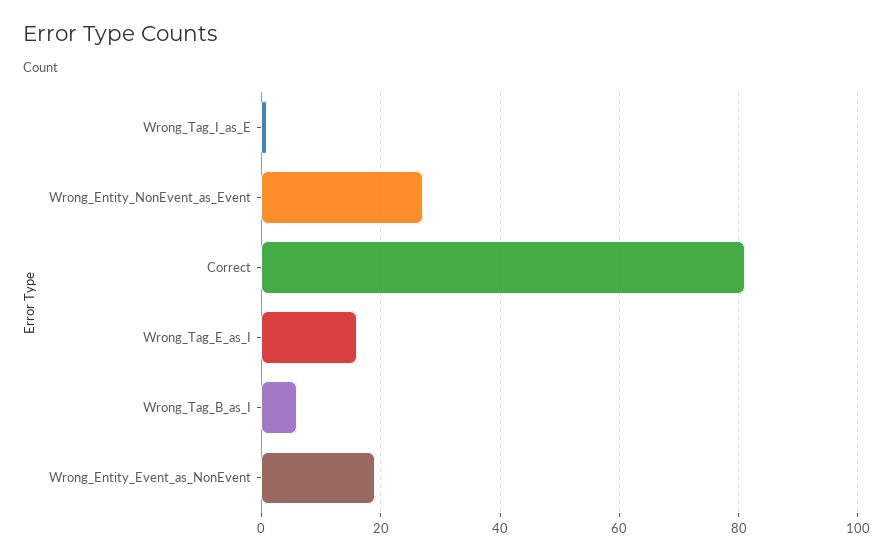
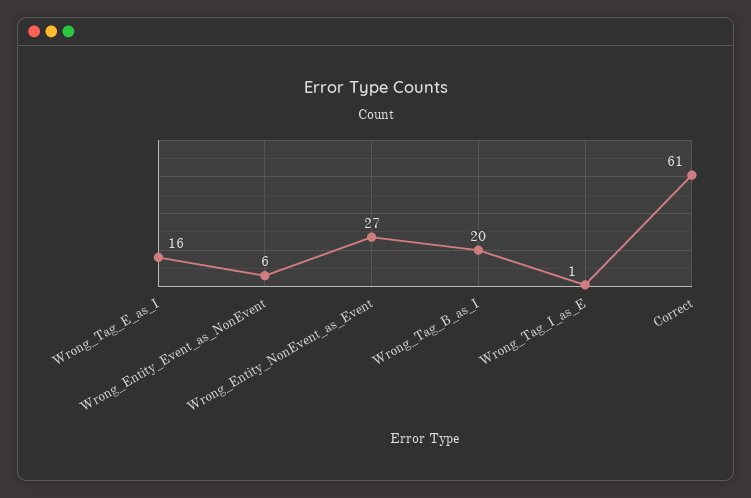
Correct: 80 -> 61
Wrong_Tag_B_as_I: 5 -> 20
Wrong_Entity_Event_as_NonEvent: 20 -> 6

